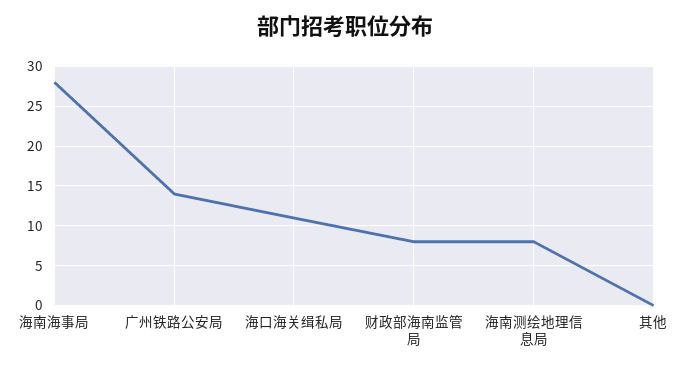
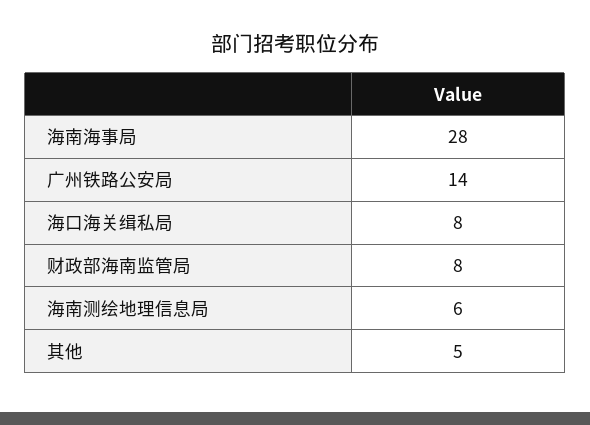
海口海关缉私局: 11 -> 8
海南测绘地理信息局: 8 -> 6
其他: 0 -> 5

